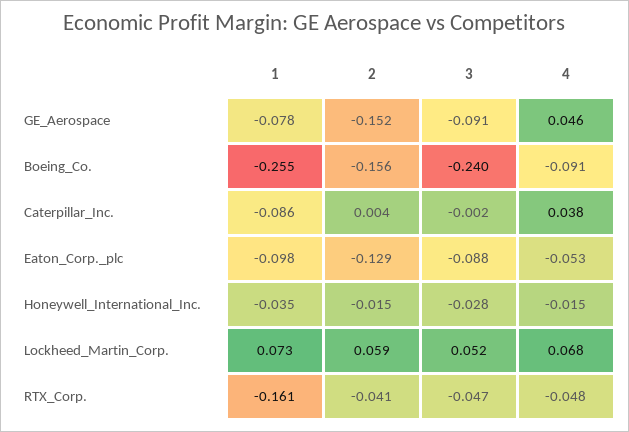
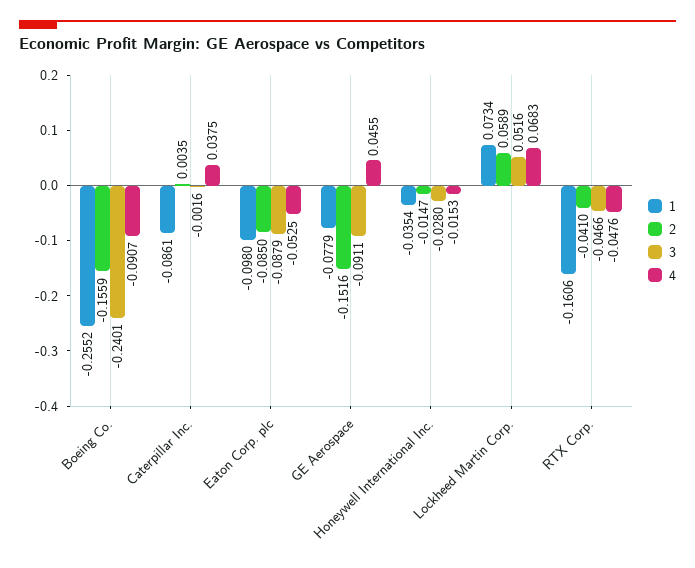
2, Eaton_Corp._plc: -0.129 -> -0.085

